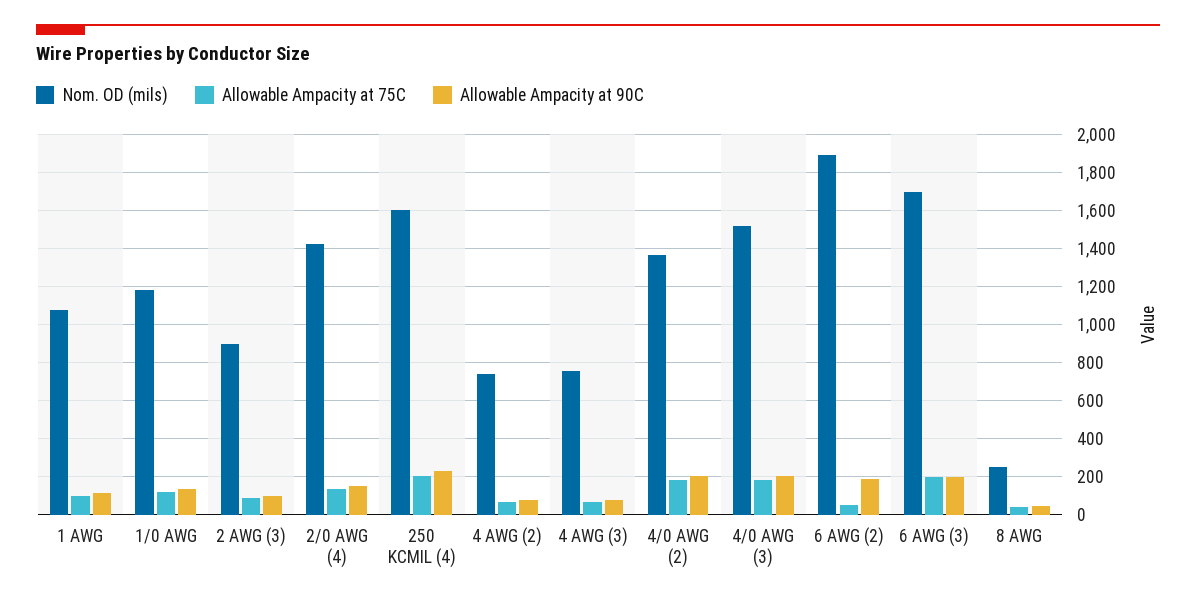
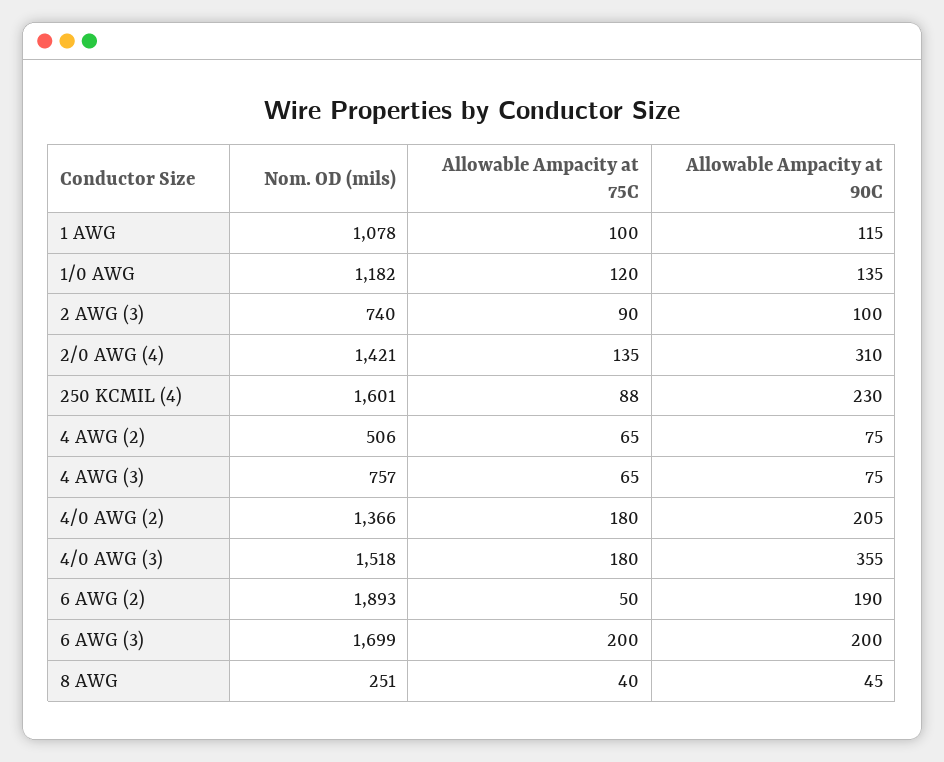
Nom. OD (mils), 2 AWG (3): 900 -> 740
Allowable Ampacity at 90C, 2/0 AWG (4): 150 -> 310
Allowable Ampacity at 75C, 250 KCMIL (4): 200 -> 88
Nom. OD (mils), 4 AWG (2): 750 -> 506
Allowable Ampacity at 90C, 4/0 AWG (3): 200 -> 355

